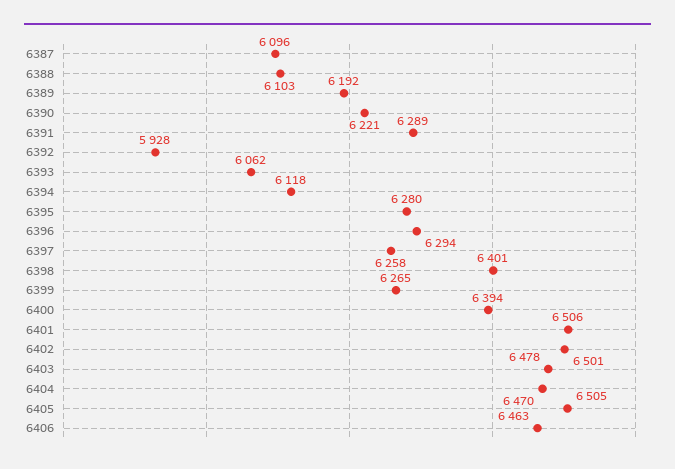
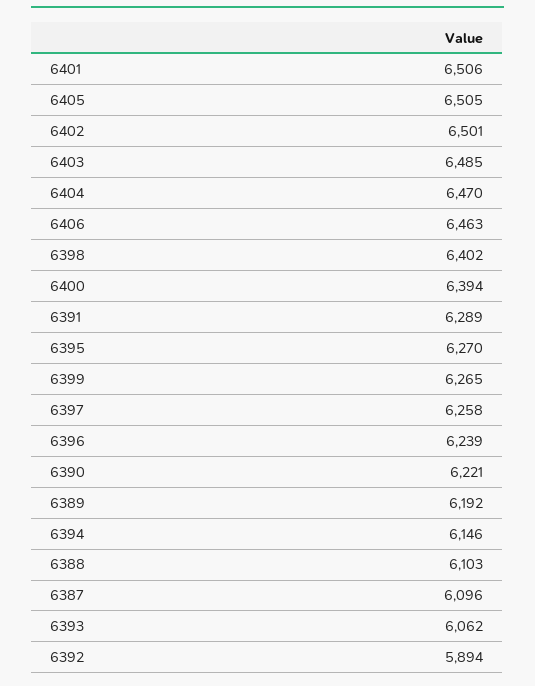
6392: 5928 -> 5894
6394: 6118 -> 6146
6395: 6280 -> 6270
6396: 6294 -> 6239
6398: 6401 -> 6402
6403: 6478 -> 6485

